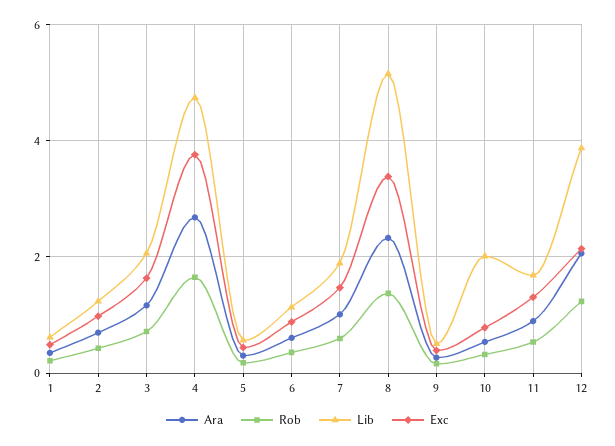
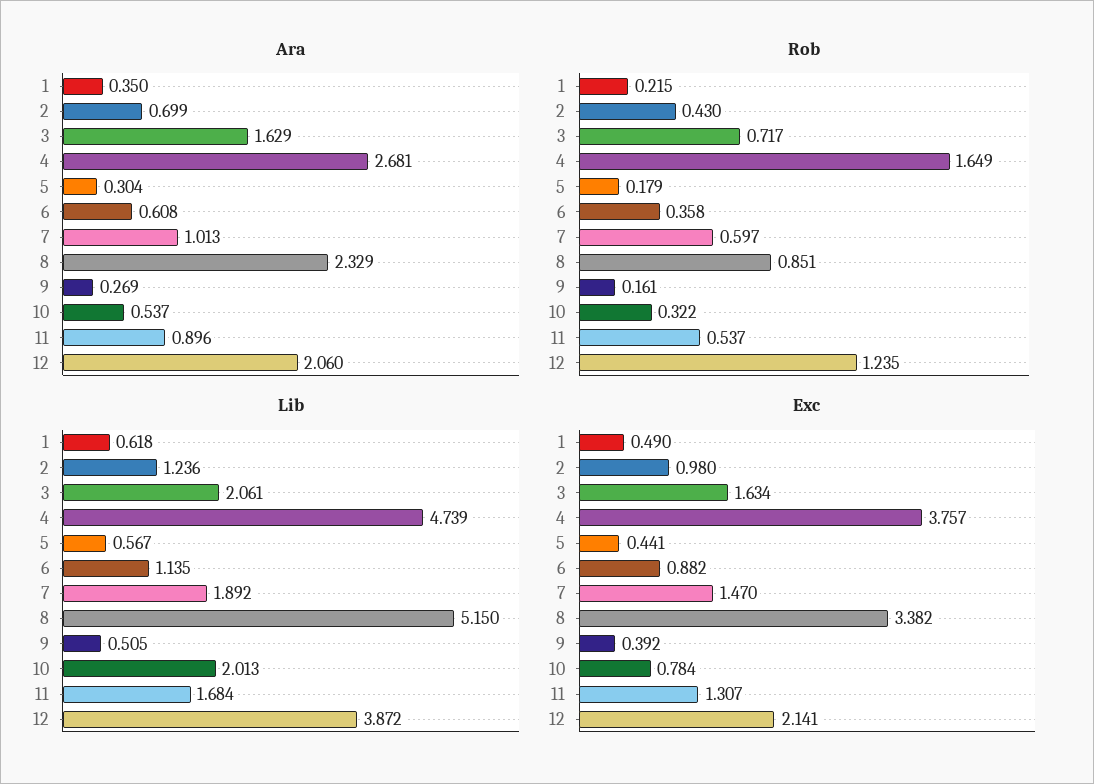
Ara, 3: 1.2 -> 1.629
Rob, 8: 1.4 -> 0.851

